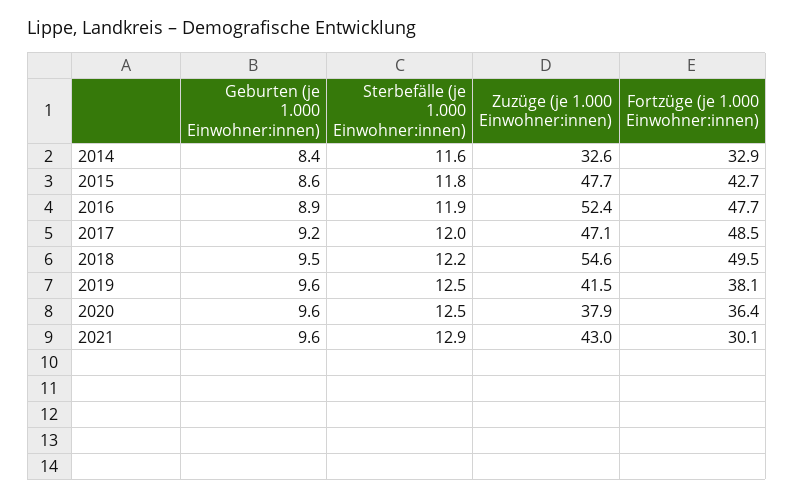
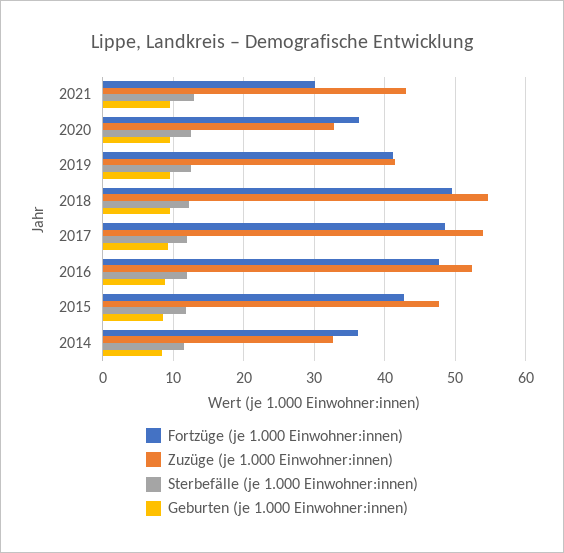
Fortzüge (je 1.000 Einwohner:innen), 2014: 32.9 -> 36
Zuzüge (je 1.000 Einwohner:innen), 2017: 47.1 -> 54
Fortzüge (je 1.000 Einwohner:innen), 2019: 38.1 -> 41
Zuzüge (je 1.000 Einwohner:innen), 2020: 37.9 -> 33

